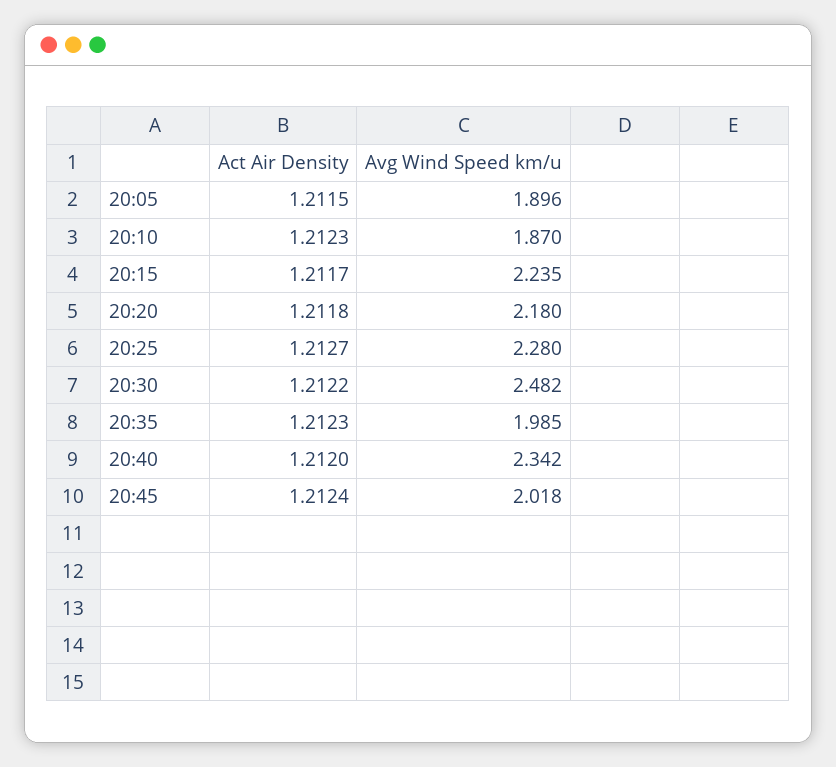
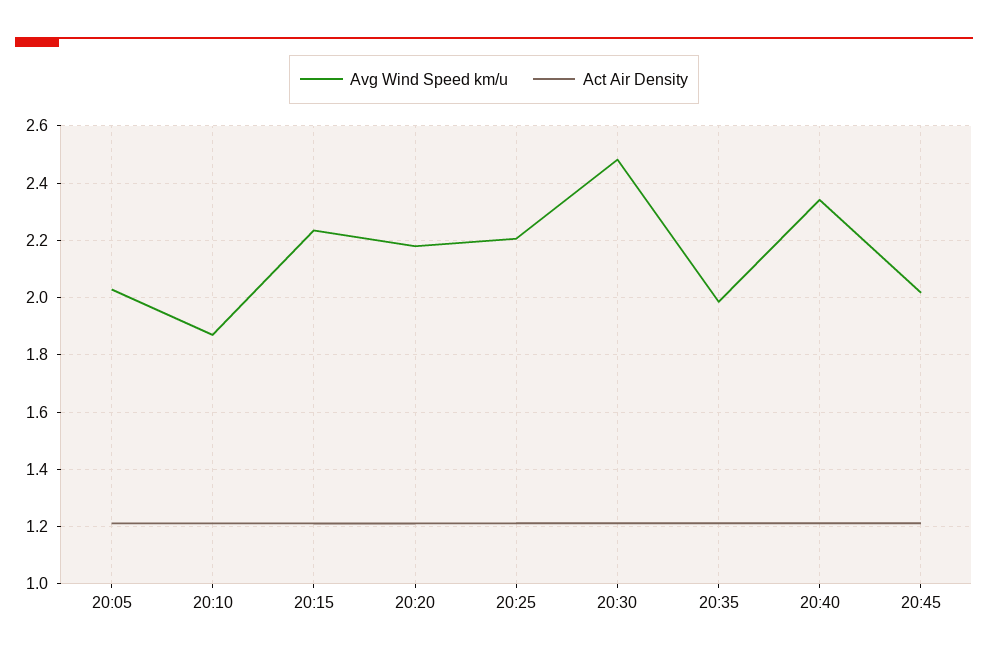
Avg Wind Speed km/u, 20:05: 1.896 -> 2.025
Avg Wind Speed km/u, 20:25: 2.28 -> 2.2

